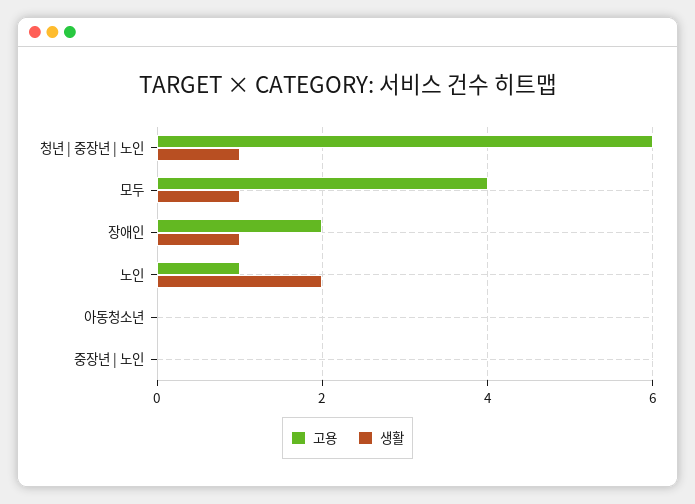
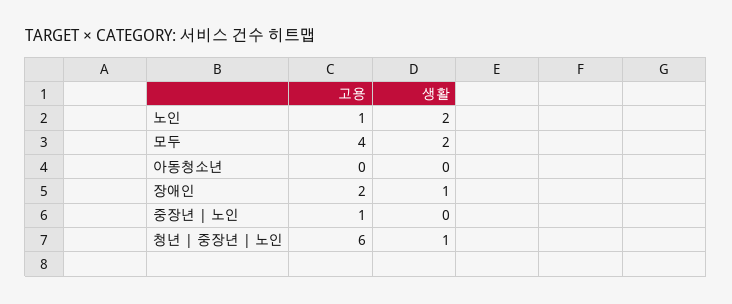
생활, 모두: 1 -> 2
고용, 중장년 | 노인: 0 -> 1

